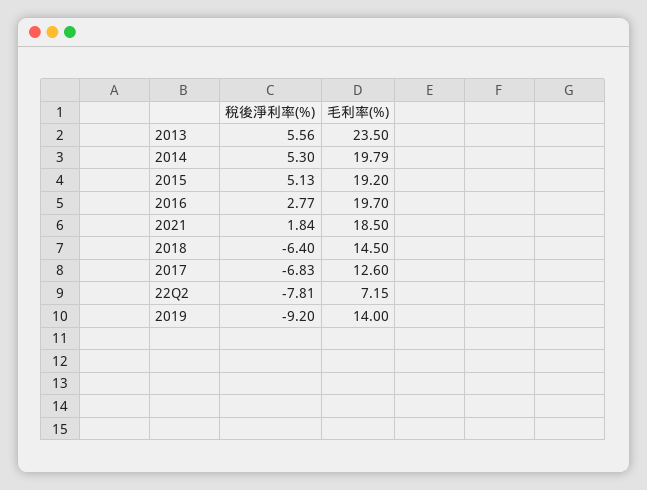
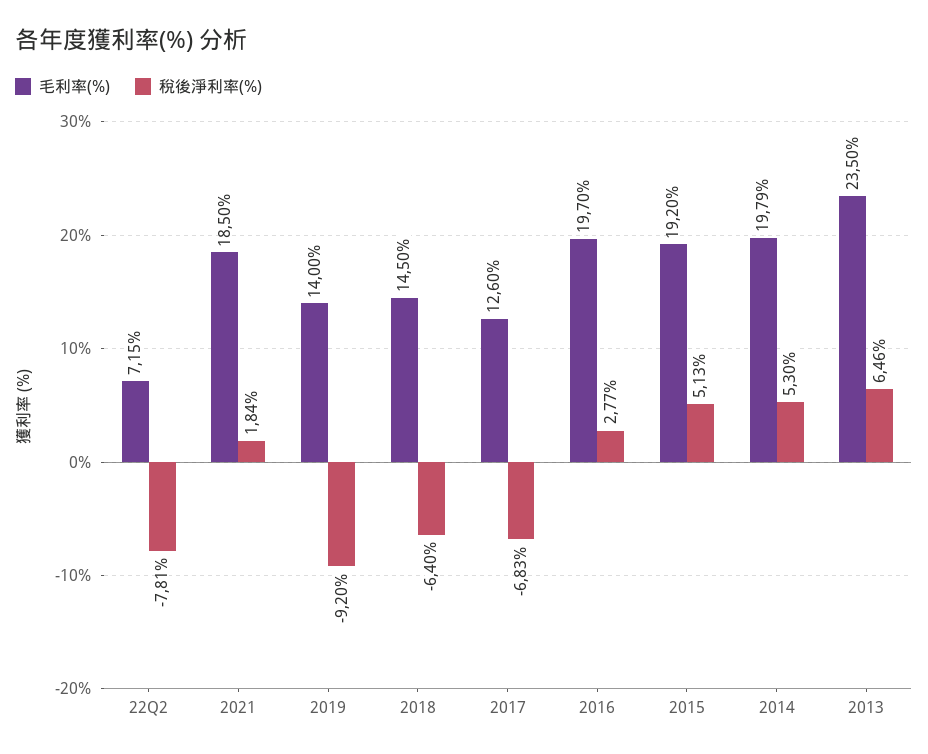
稅後淨利率(%), 2013: 5.56 -> 6.46

